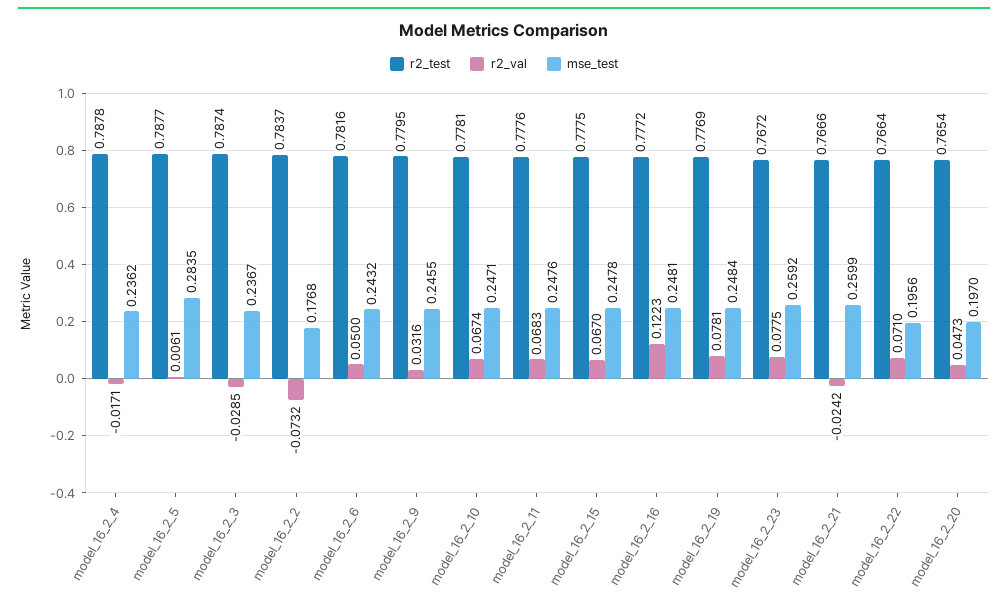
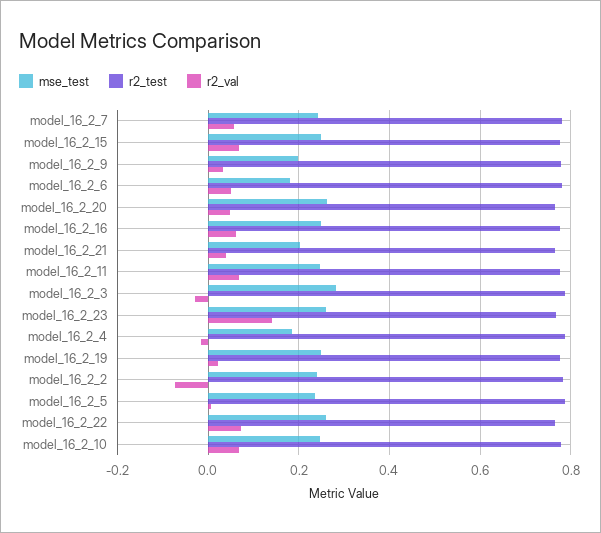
mse_test, model_16_2_4: 0.2362 -> 0.18
mse_test, model_16_2_5: 0.2835 -> 0.24
mse_test, model_16_2_3: 0.2367 -> 0.28
mse_test, model_16_2_2: 0.1768 -> 0.24
mse_test, model_16_2_6: 0.2432 -> 0.18
mse_test, model_16_2_9: 0.2455 -> 0.2
r2_val, model_16_2_16: 0.1223 -> 0.06
r2_val, model_16_2_19: 0.0781 -> 0.02
r2_val, model_16_2_23: 0.0775 -> 0.14
r2_val, model_16_2_21: -0.0242 -> 0.04
mse_test, model_16_2_21: 0.2599 -> 0.2
mse_test, model_16_2_22: 0.1956 -> 0.26
mse_test, model_16_2_20: 0.197 -> 0.26
mse_test, model_16_2_7: none -> 0.24
r2_test, model_16_2_7: none -> 0.78
r2_val, model_16_2_7: none -> 0.06

